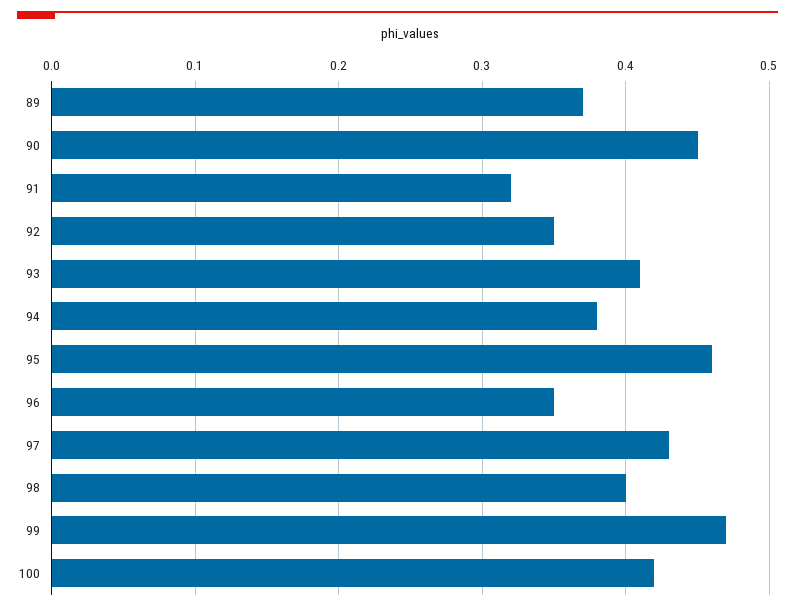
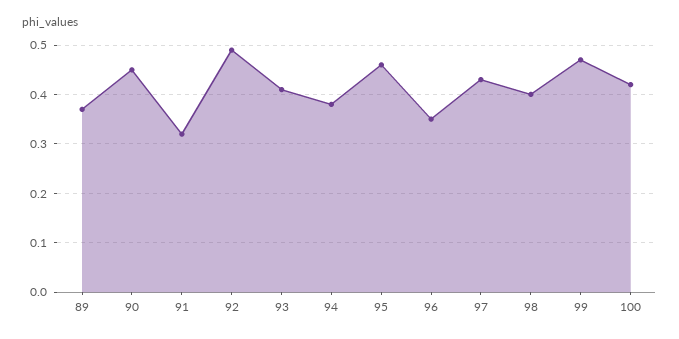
92: 0.35 -> 0.5

